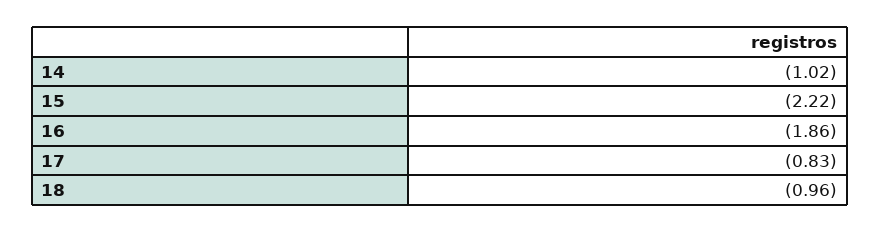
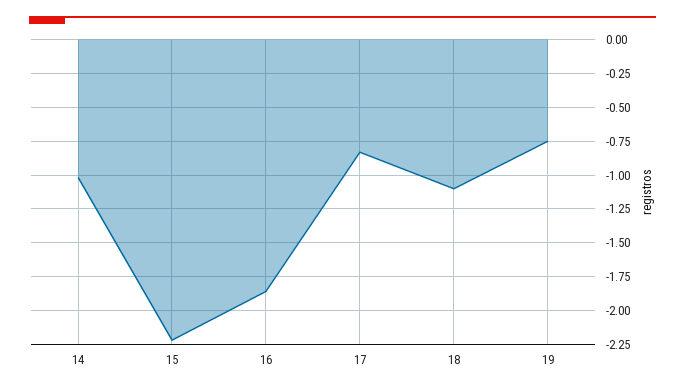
18: -0.96 -> -1.1
19: none -> -0.75

